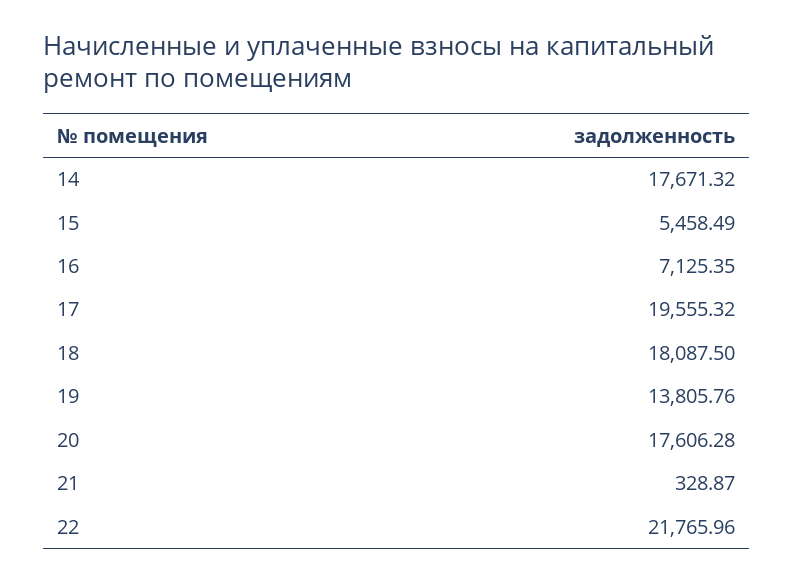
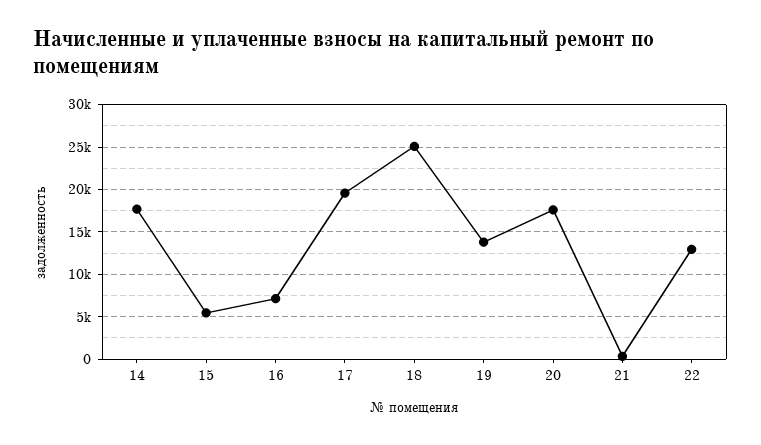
18: 18087.5 -> 25000
22: 21765.96 -> 13000

